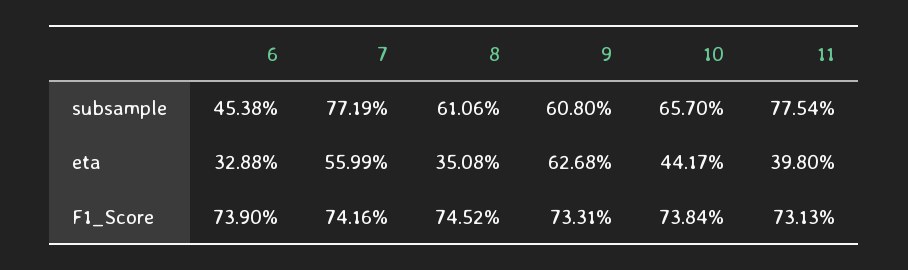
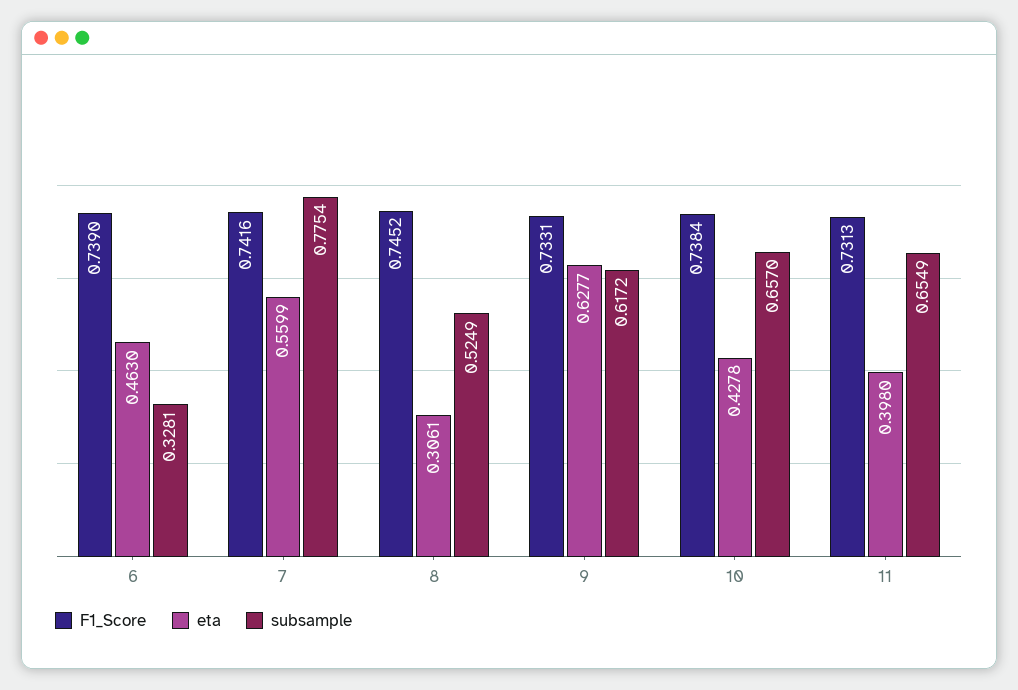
subsample, 6: 0.4538 -> 0.3281
subsample, 7: 0.7719 -> 0.7754
subsample, 8: 0.6106 -> 0.5249
subsample, 9: 0.608 -> 0.6172
subsample, 11: 0.7754 -> 0.6549
eta, 6: 0.3288 -> 0.463
eta, 8: 0.3508 -> 0.3061
eta, 9: 0.6268 -> 0.6277
eta, 10: 0.4417 -> 0.4278

